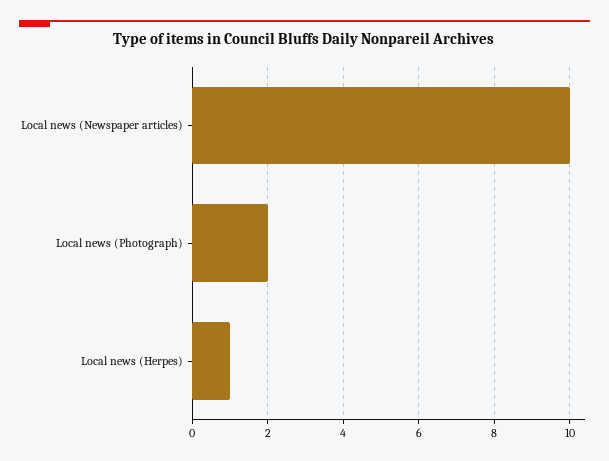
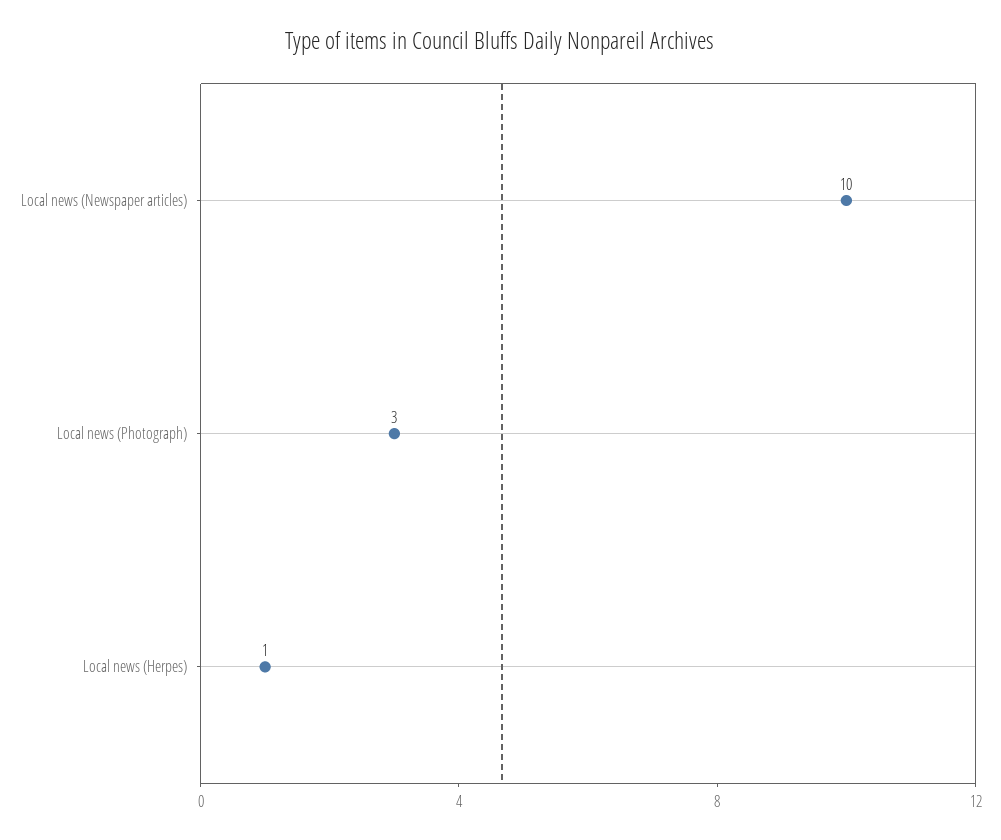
Local news (Photograph): 2 -> 3

